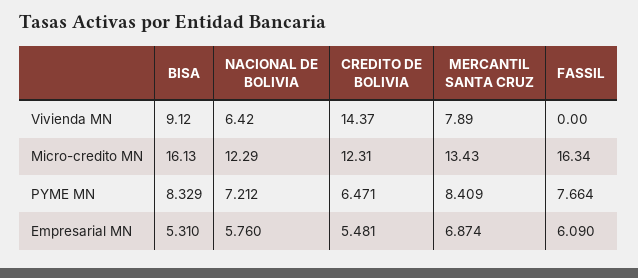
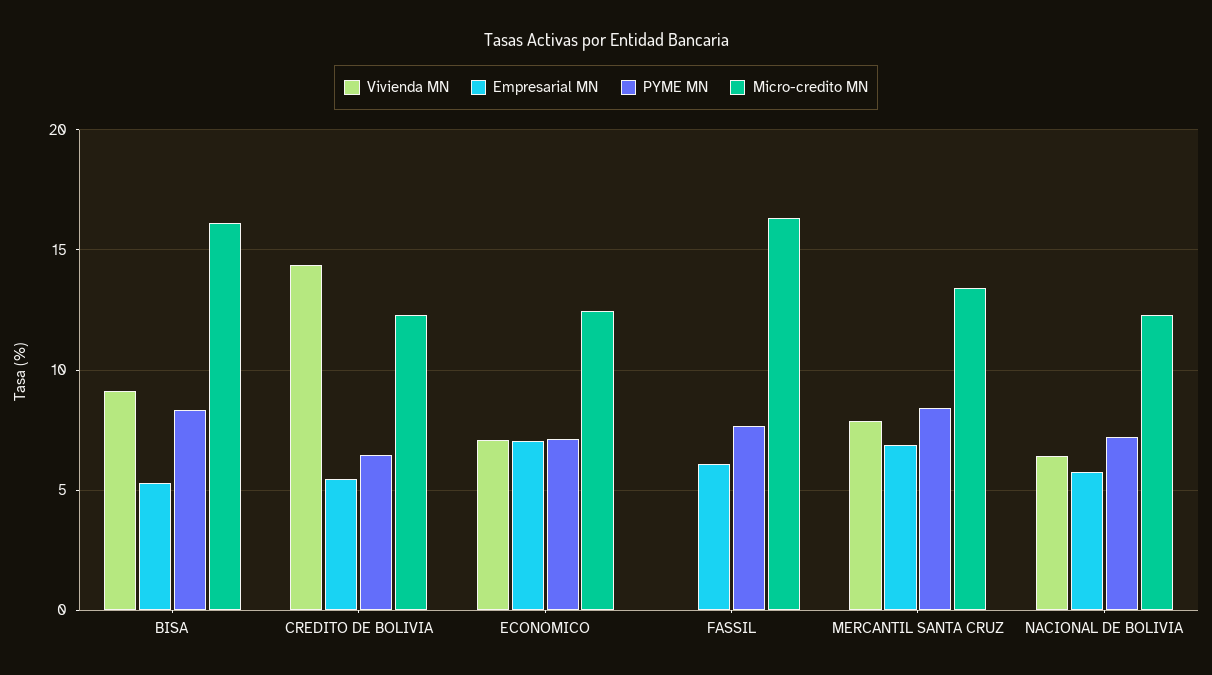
Vivienda MN, ECONOMICO: none -> 7
Empresarial MN, ECONOMICO: none -> 7
PYME MN, ECONOMICO: none -> 7
Micro-credito MN, ECONOMICO: none -> 12.5

